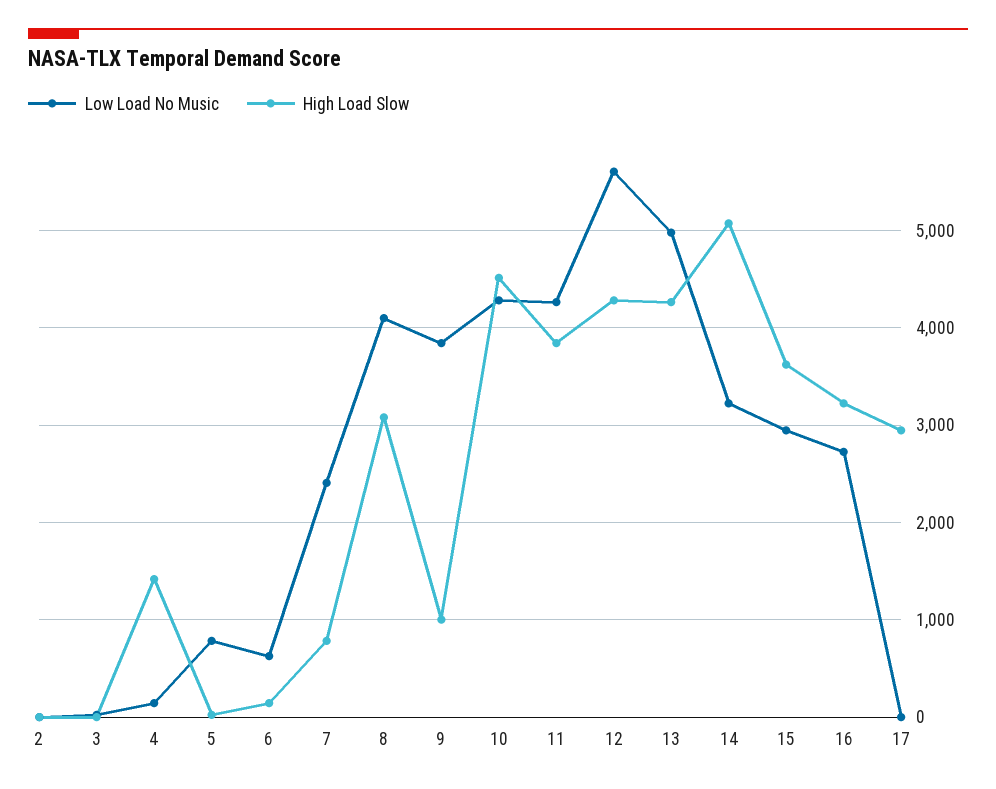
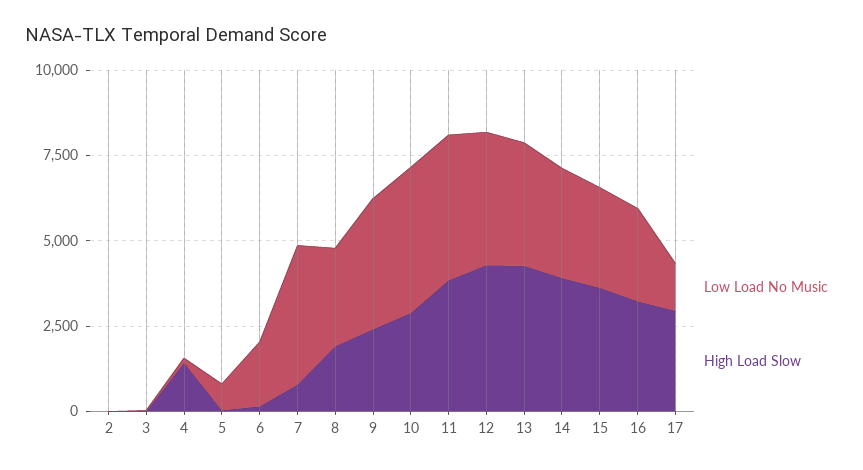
Low Load No Music, 6: 600 -> 2000
Low Load No Music, 7: 2400 -> 4000
Low Load No Music, 8: 4100 -> 3000
High Load Slow, 8: 3100 -> 2000
High Load Slow, 9: 1000 -> 2500
High Load Slow, 10: 4500 -> 3000
Low Load No Music, 12: 5600 -> 4000
Low Load No Music, 13: 5000 -> 3500
High Load Slow, 14: 5100 -> 4000
Low Load No Music, 17: 0 -> 1500

